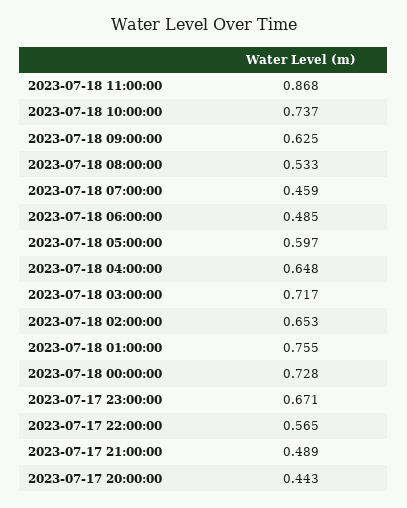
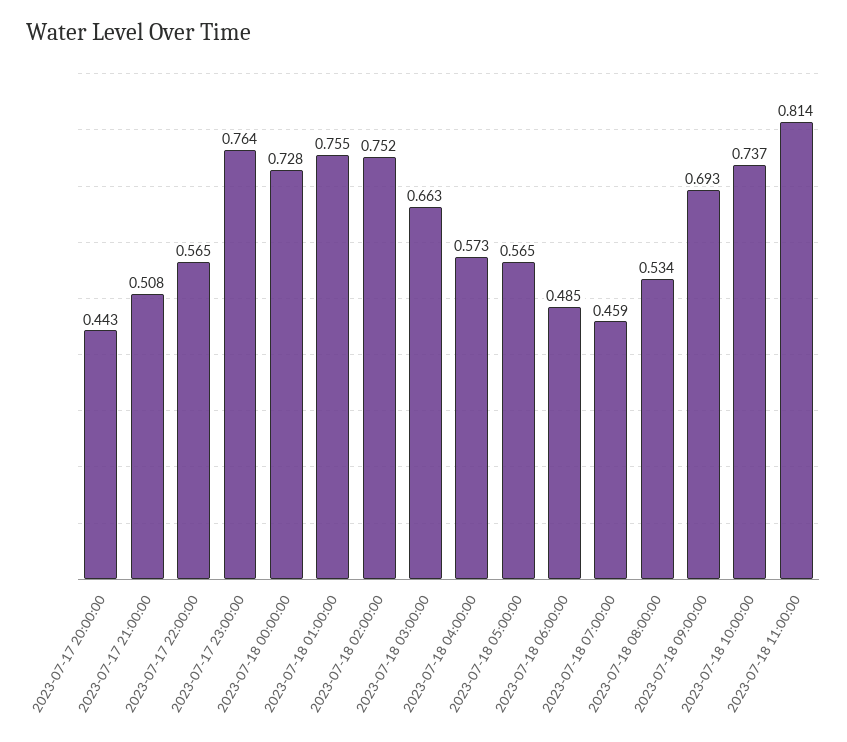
2023-07-18 11:00:00: 0.868 -> 0.814
2023-07-18 09:00:00: 0.625 -> 0.693
2023-07-18 08:00:00: 0.533 -> 0.534
2023-07-18 05:00:00: 0.597 -> 0.565
2023-07-18 04:00:00: 0.648 -> 0.573
2023-07-18 03:00:00: 0.717 -> 0.663
2023-07-18 02:00:00: 0.653 -> 0.752
2023-07-17 23:00:00: 0.671 -> 0.764
2023-07-17 21:00:00: 0.489 -> 0.508

